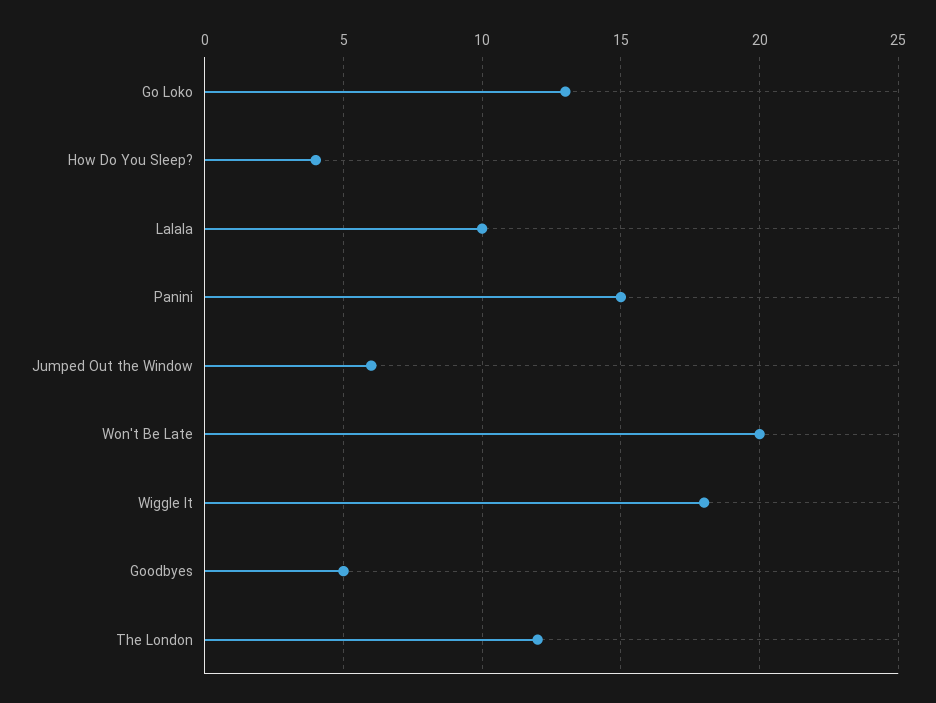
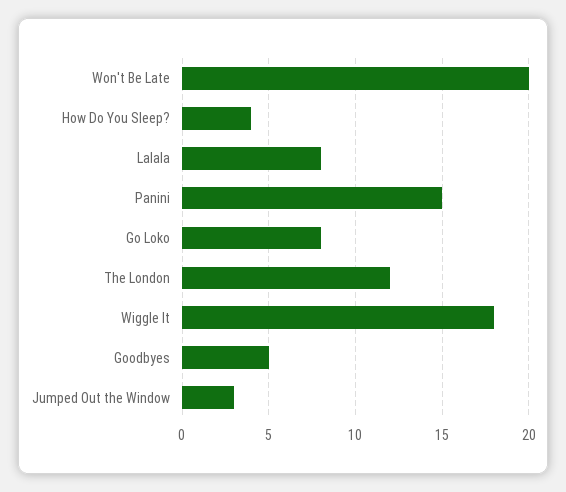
Go Loko: 13 -> 8
Lalala: 10 -> 8
Jumped Out the Window: 6 -> 3

